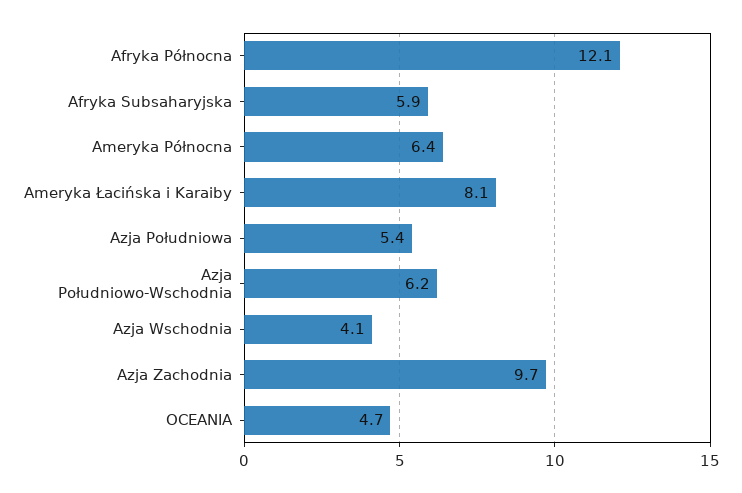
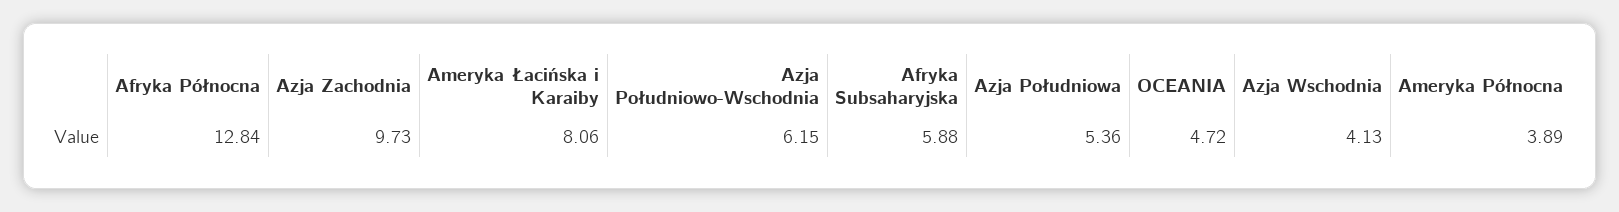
Afryka Północna: 12.1 -> 12.84
Ameryka Północna: 6.4 -> 3.89

